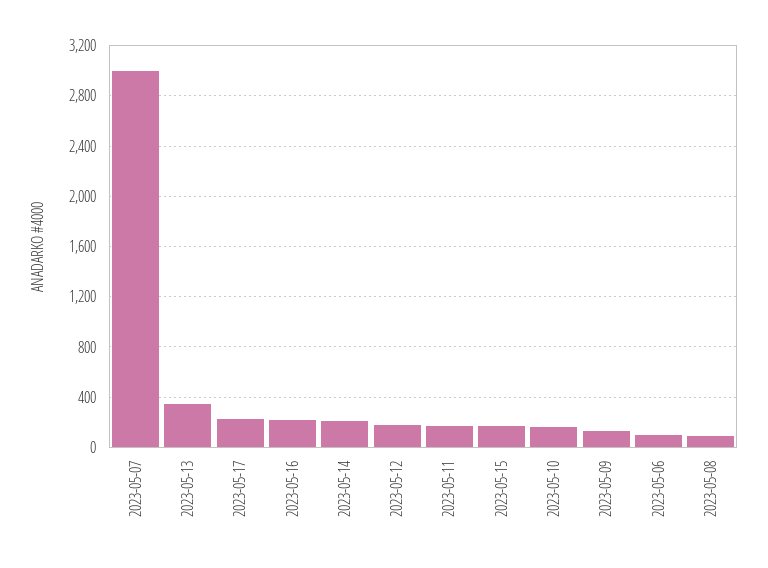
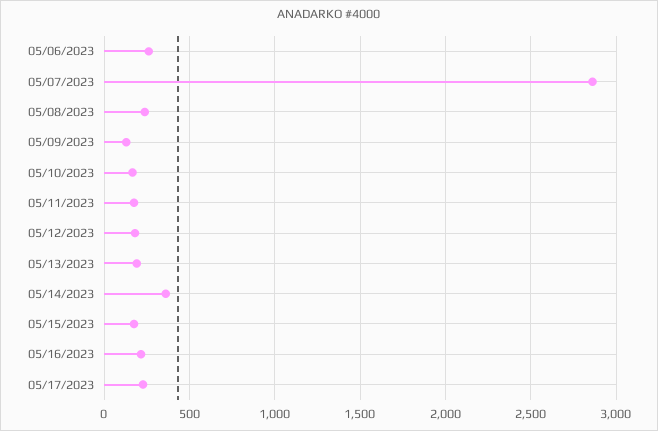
2023-05-07: 3000 -> 2850
2023-05-13: 350 -> 200
2023-05-14: 200 -> 350
2023-05-06: 100 -> 250
2023-05-08: 100 -> 250

